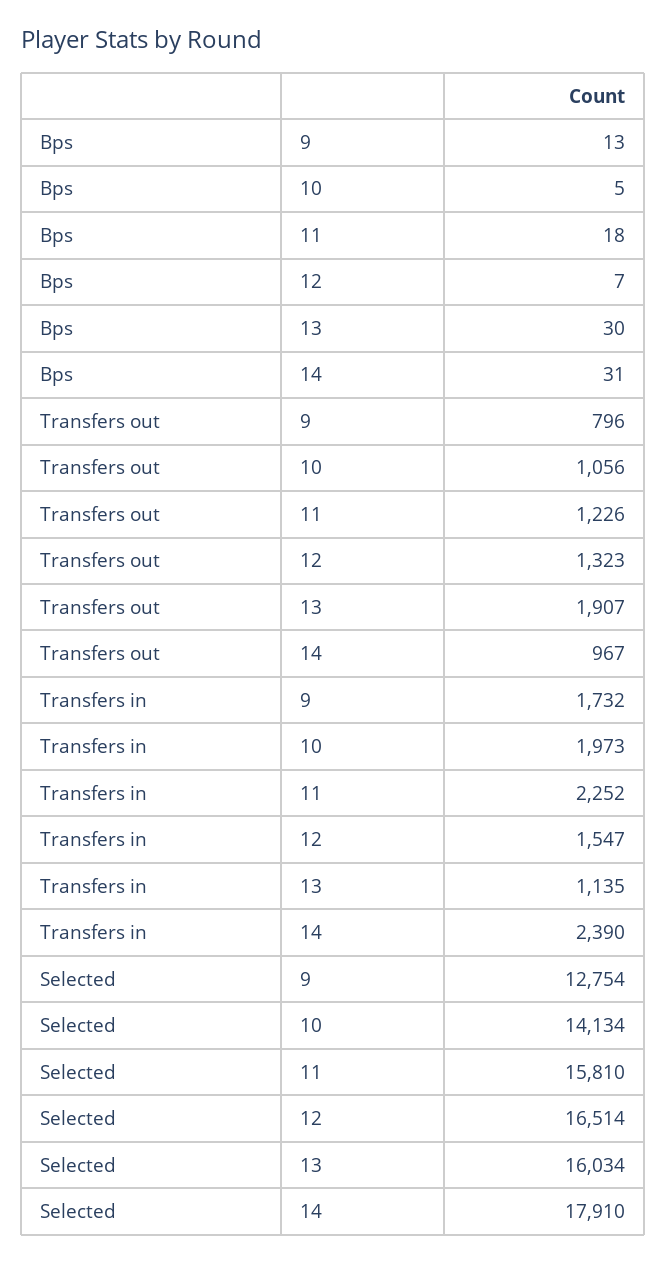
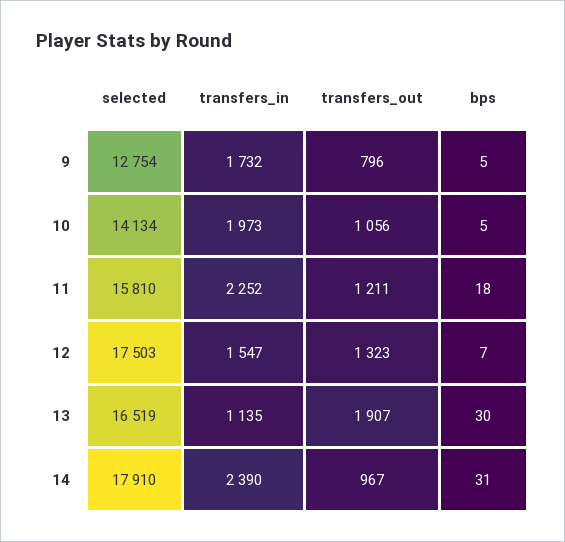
Bps, 9: 13 -> 5
Transfers out, 11: 1226 -> 1211
Selected, 12: 16514 -> 17503
Selected, 13: 16034 -> 16519

